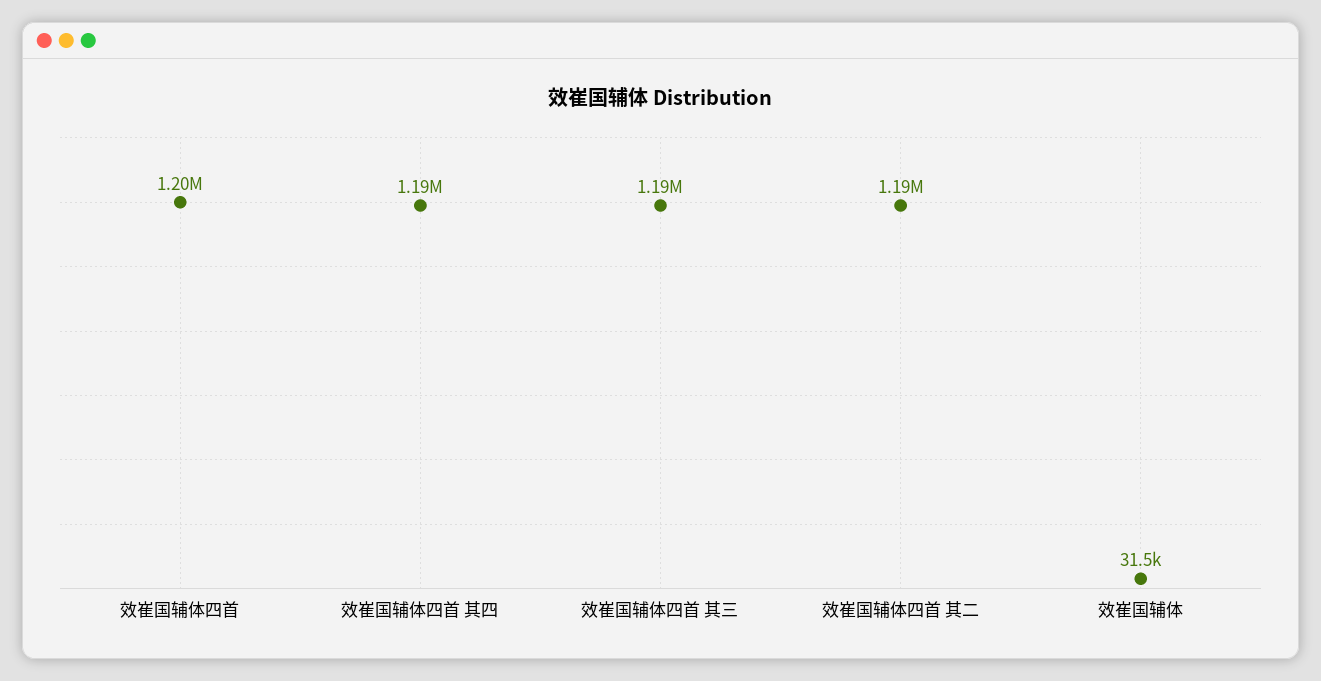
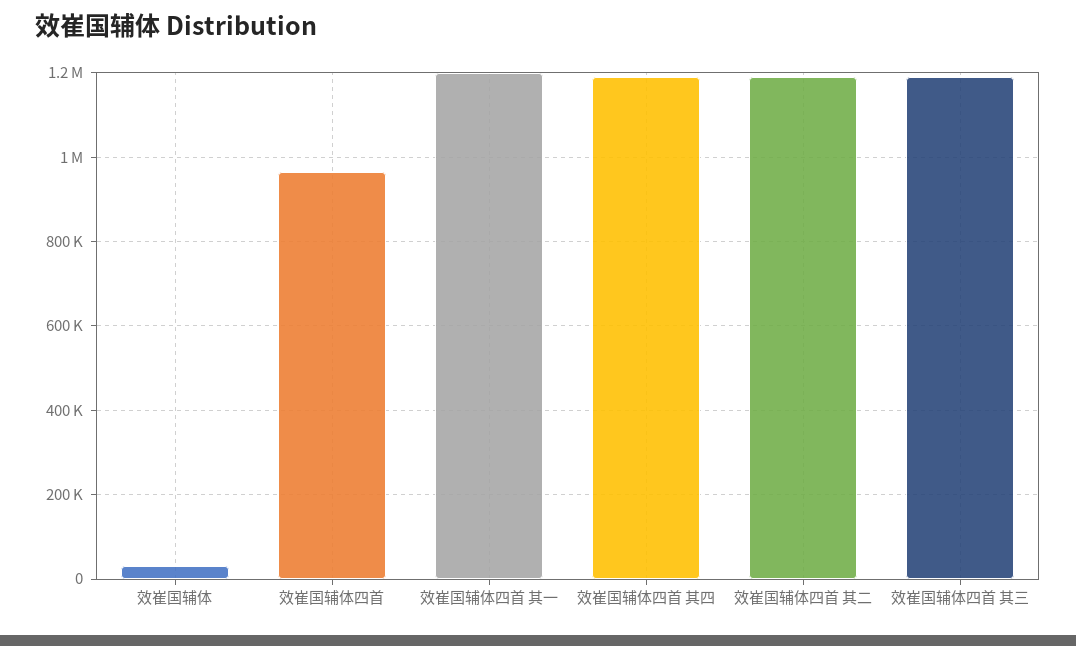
效崔国辅体四首: 1200000 -> 960000
效崔国辅体四首 其一: none -> 1200000

